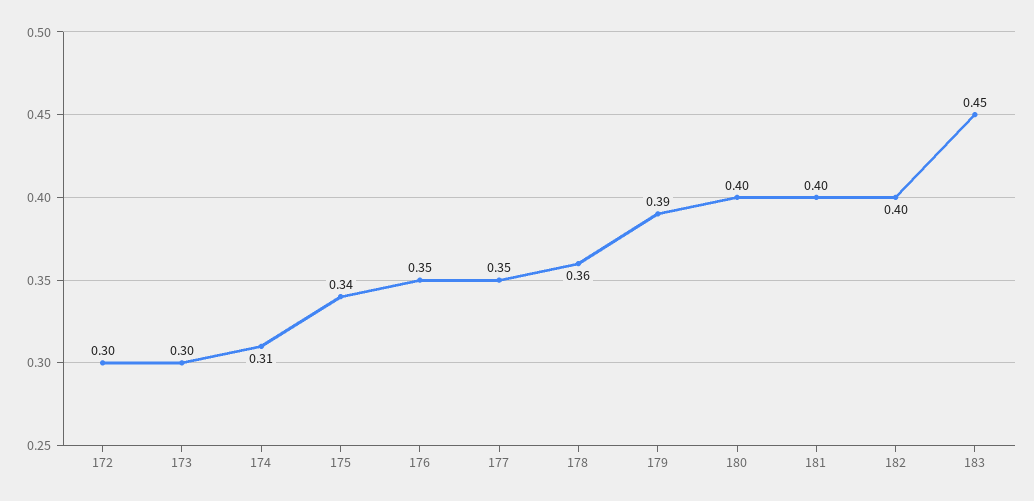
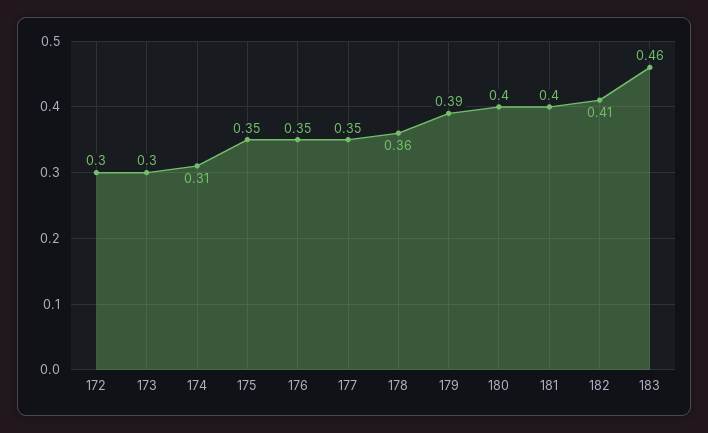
175: 0.34 -> 0.35
182: 0.4 -> 0.41
183: 0.45 -> 0.46

